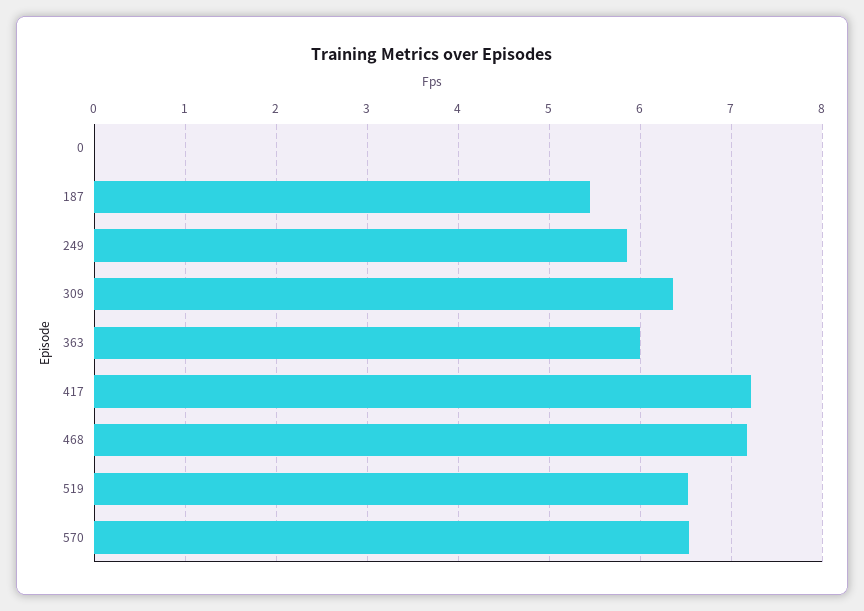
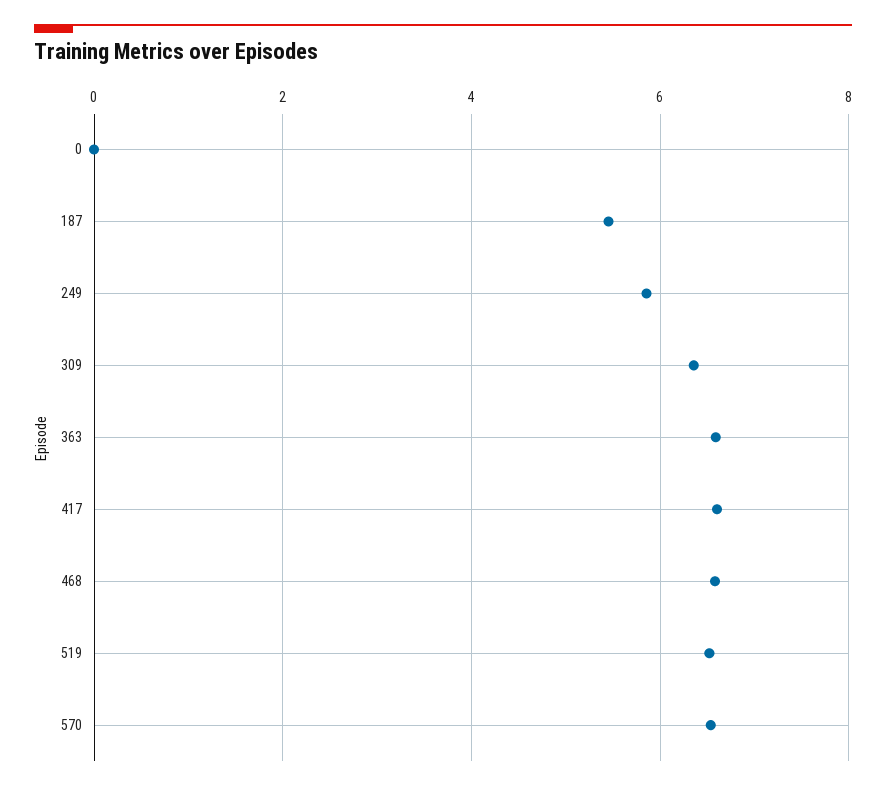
363: 6 -> 6.6
417: 7.2 -> 6.6
468: 7.2 -> 6.6

